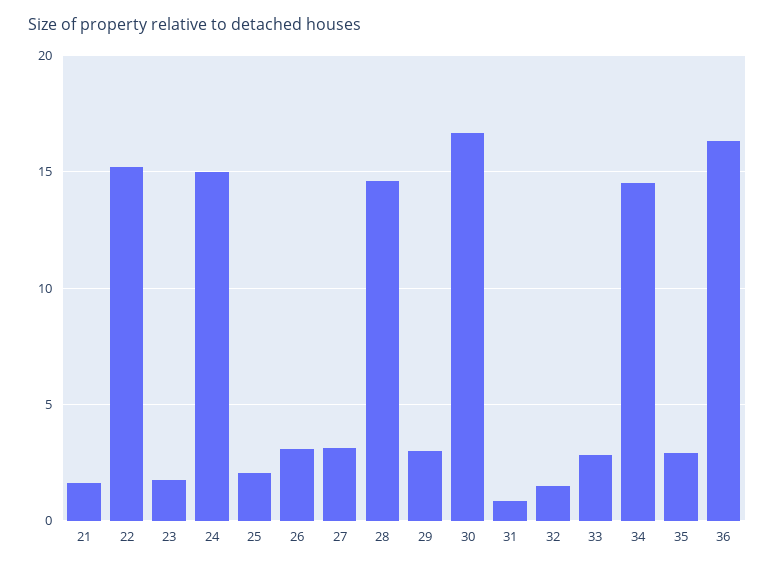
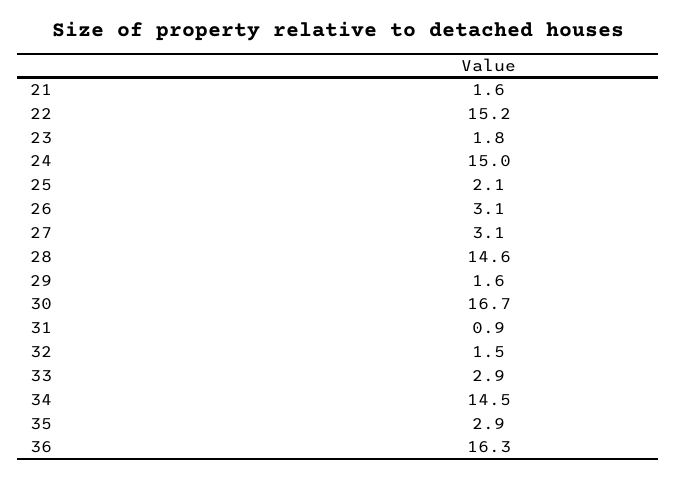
29: 3 -> 1.6

